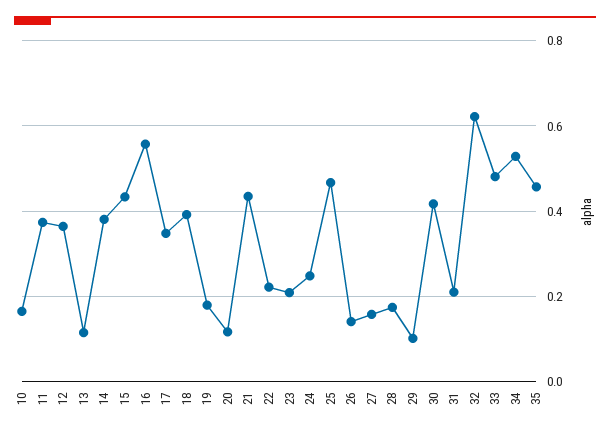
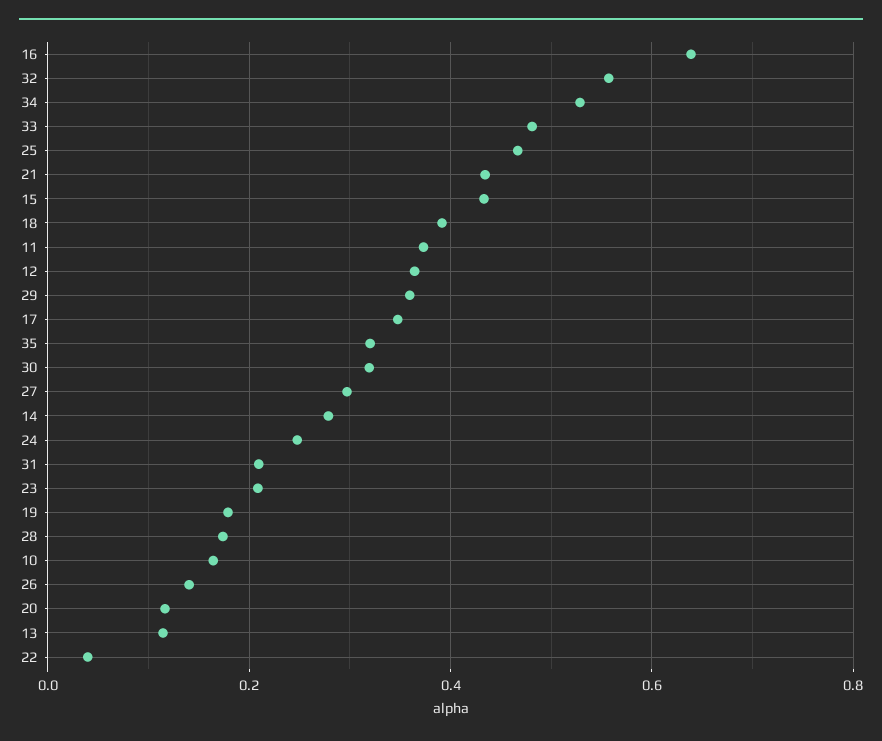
14: 0.38 -> 0.28
16: 0.56 -> 0.64
22: 0.22 -> 0.04
27: 0.16 -> 0.3
29: 0.1 -> 0.36
30: 0.42 -> 0.32
32: 0.62 -> 0.56
35: 0.46 -> 0.32

